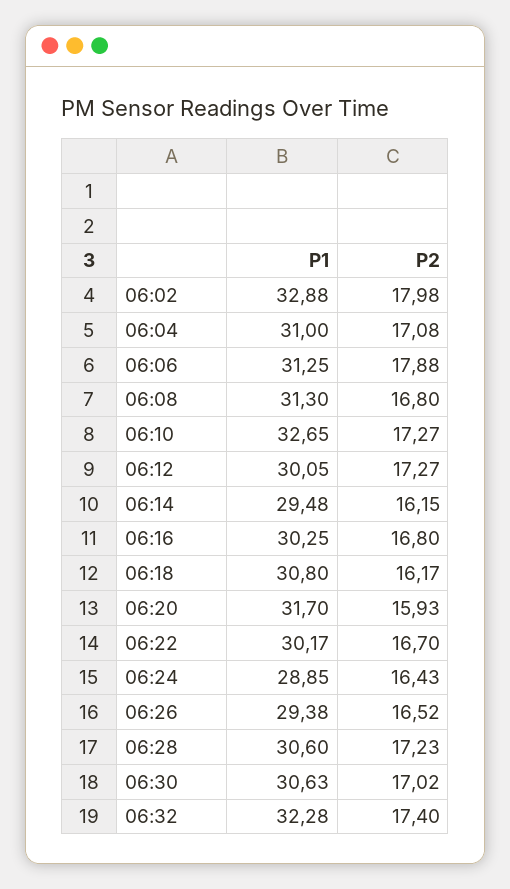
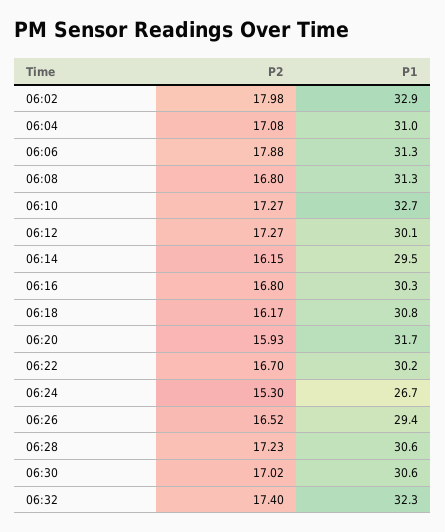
P1, 06:24: 28.85 -> 26.7
P2, 06:24: 16.43 -> 15.3

